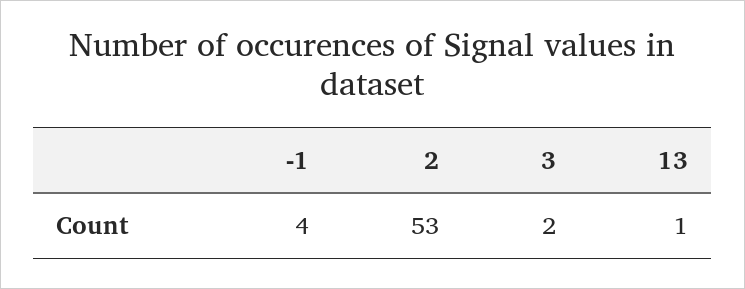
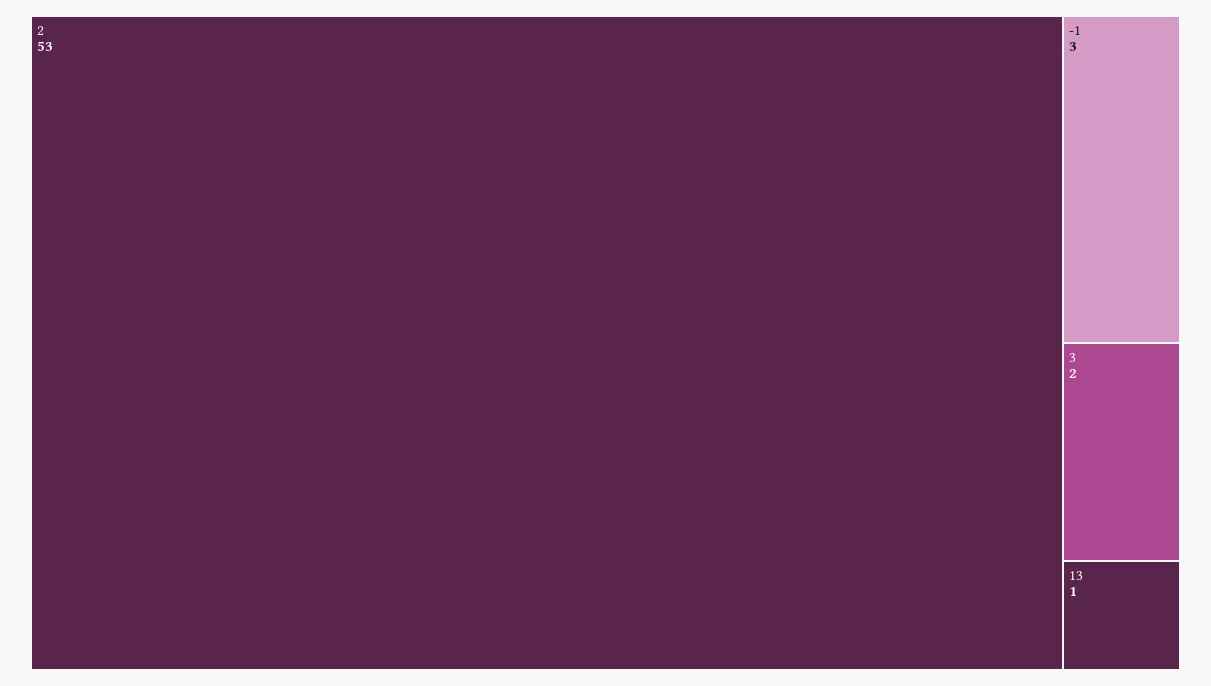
-1: 4 -> 3

